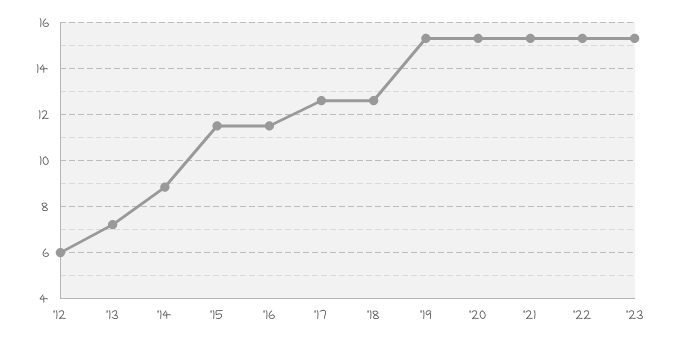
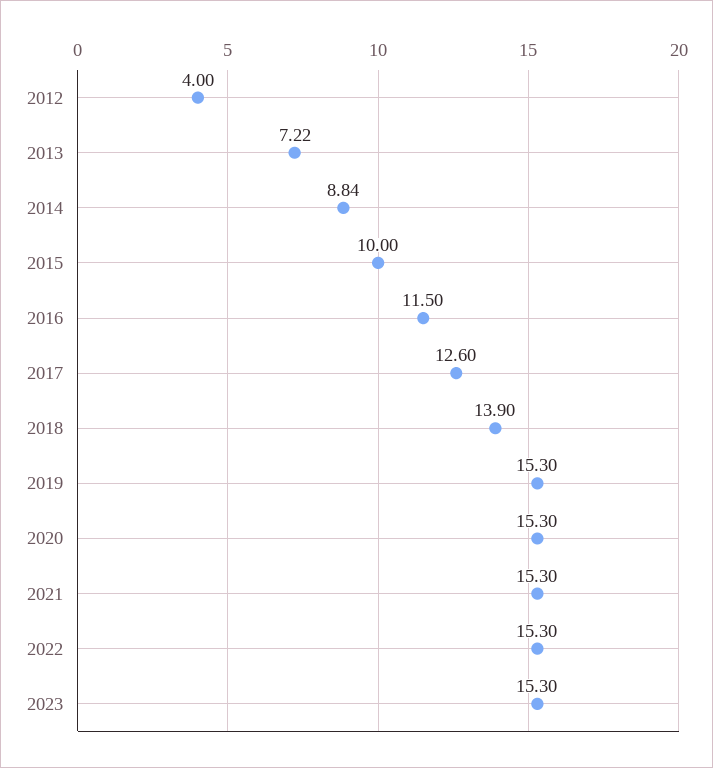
'12: 6 -> 4
'15: 11.5 -> 10
'18: 12.5 -> 13.9

